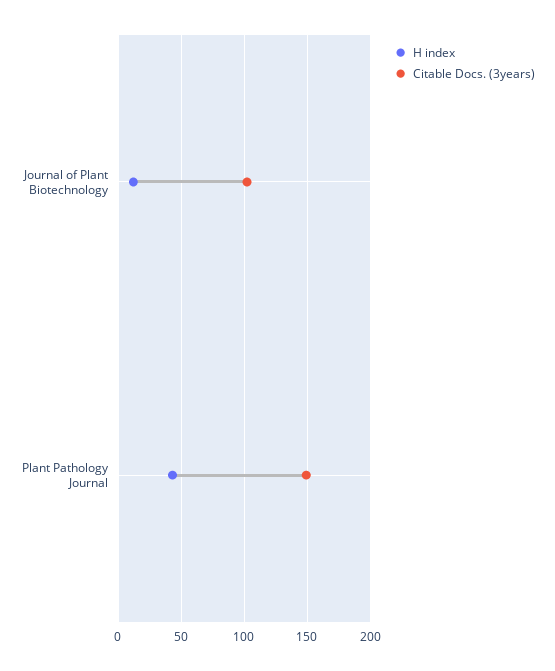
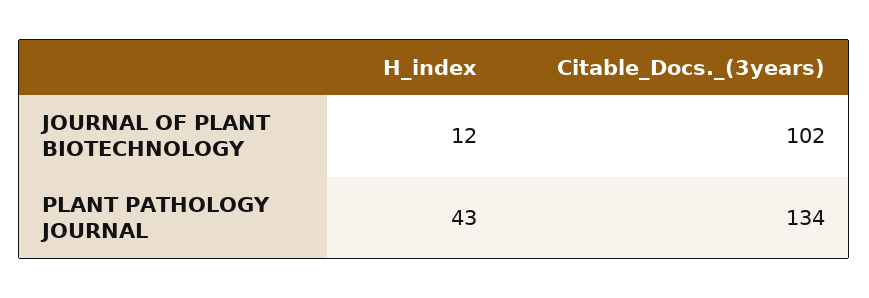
Citable Docs. (3years), Plant Pathology Journal: 150 -> 134

